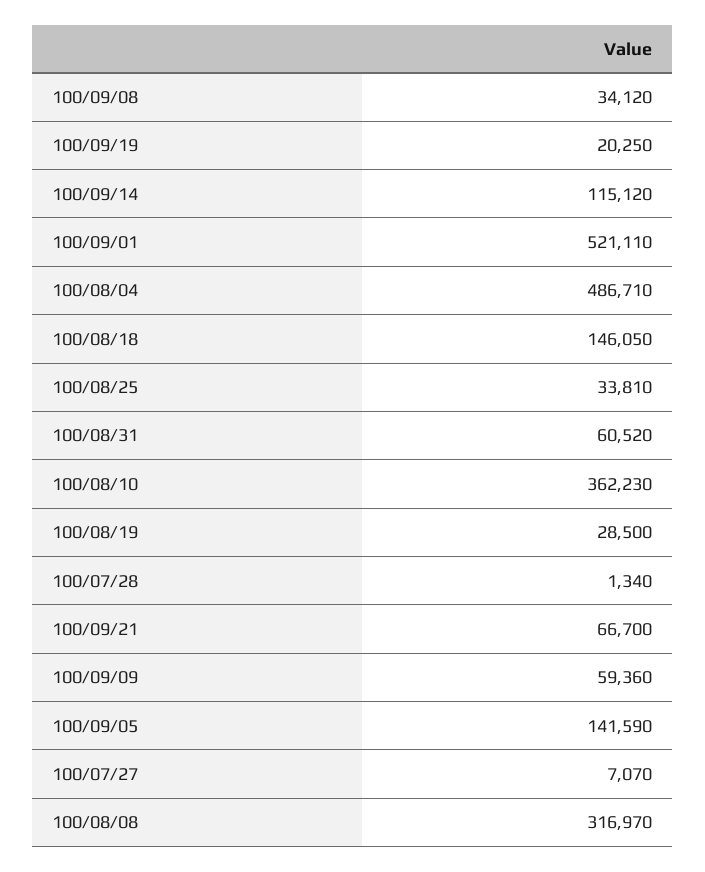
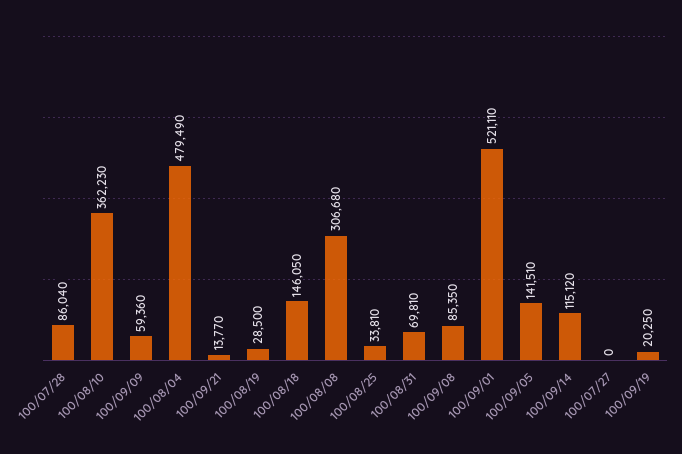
100/09/08: 34120 -> 85350
100/08/04: 486710 -> 479490
100/08/31: 60520 -> 69810
100/07/28: 1340 -> 86040
100/09/21: 66700 -> 13770
100/09/05: 141590 -> 141510
100/07/27: 7070 -> 0
100/08/08: 316970 -> 306680

